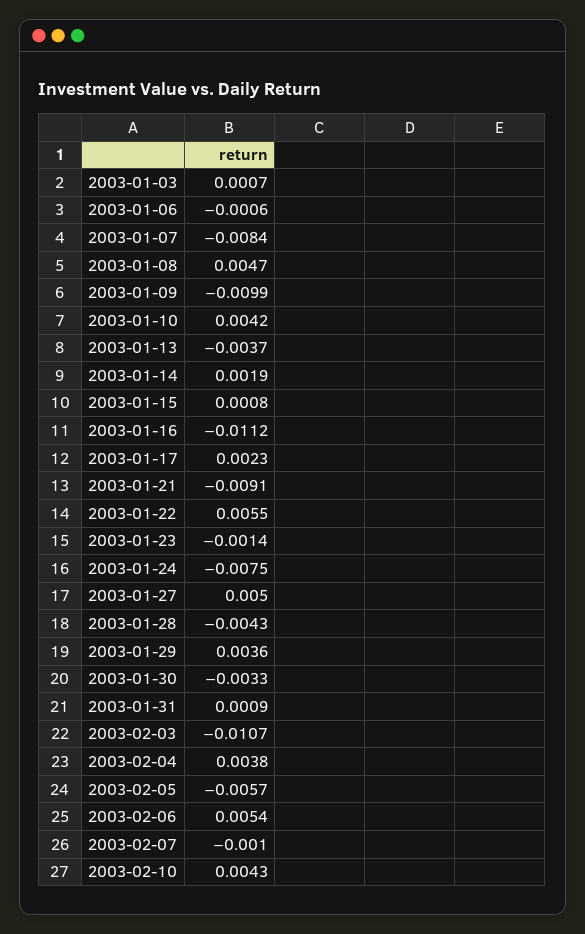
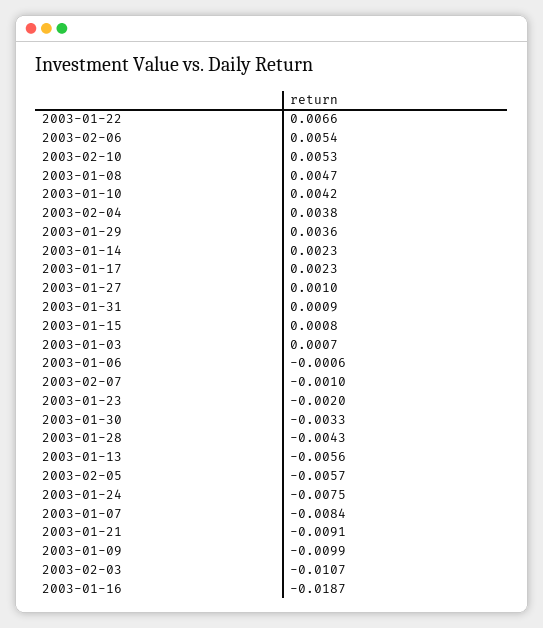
2003-01-13: -0.0037 -> -0.0056
2003-01-14: 0.0019 -> 0.0023
2003-01-16: -0.0112 -> -0.0187
2003-01-22: 0.0055 -> 0.0066
2003-01-23: -0.0014 -> -0.002
2003-01-27: 0.005 -> 0.001
2003-02-10: 0.0043 -> 0.0053

